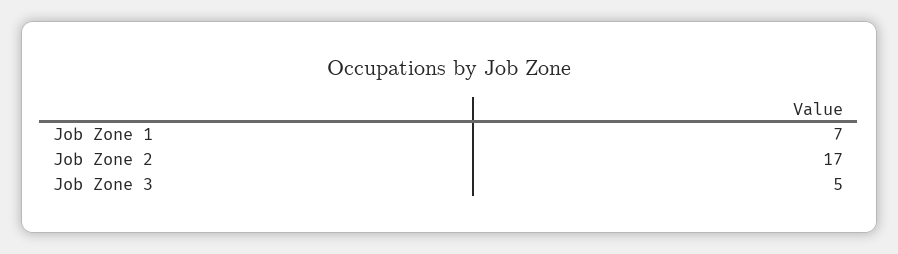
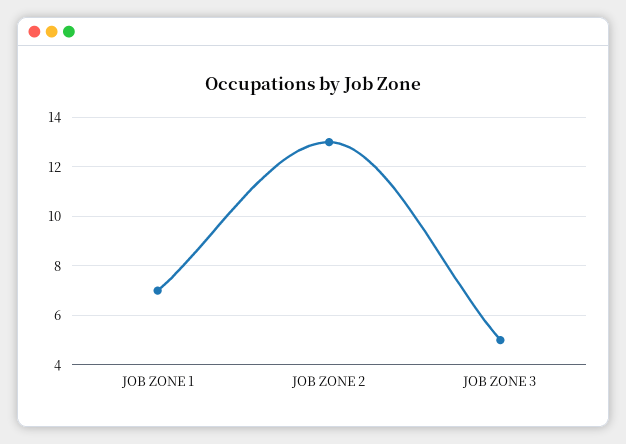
Job Zone 2: 17 -> 13

